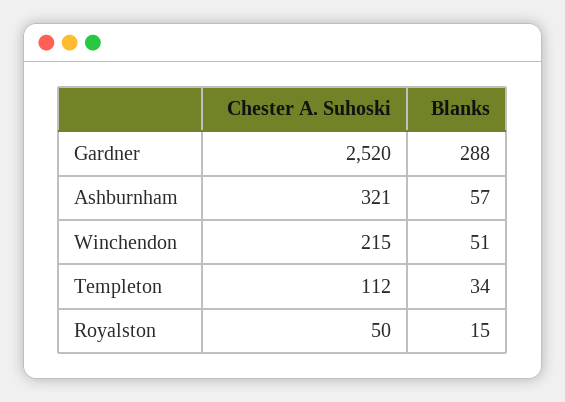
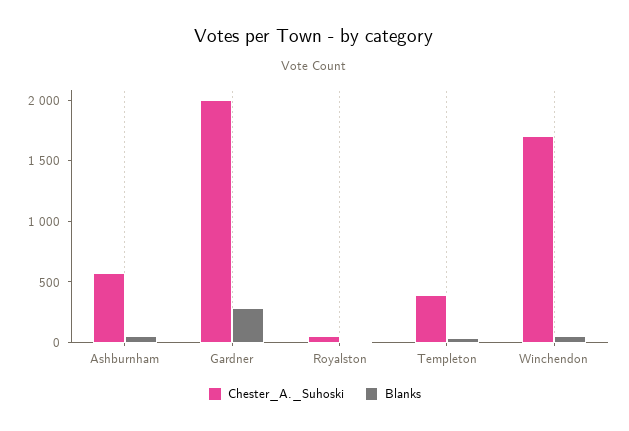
Chester A. Suhoski, Gardner: 2520 -> 2000
Chester A. Suhoski, Ashburnham: 321 -> 600
Chester A. Suhoski, Winchendon: 215 -> 1700
Chester A. Suhoski, Templeton: 112 -> 400

